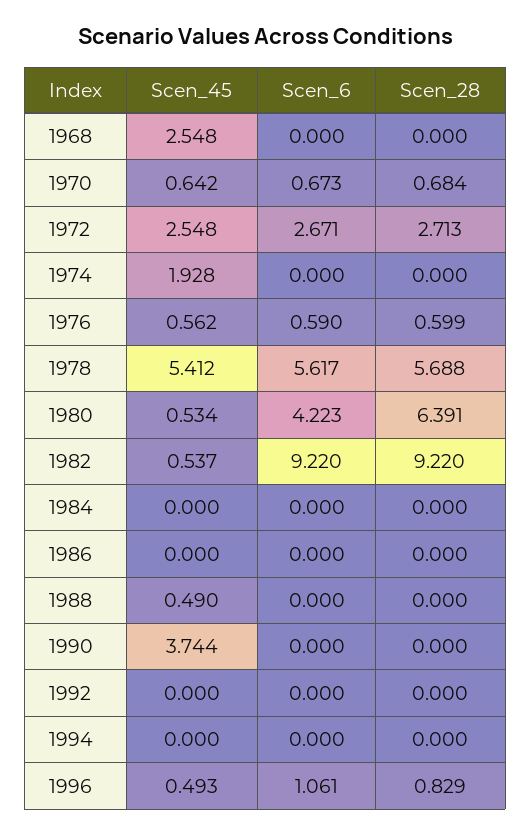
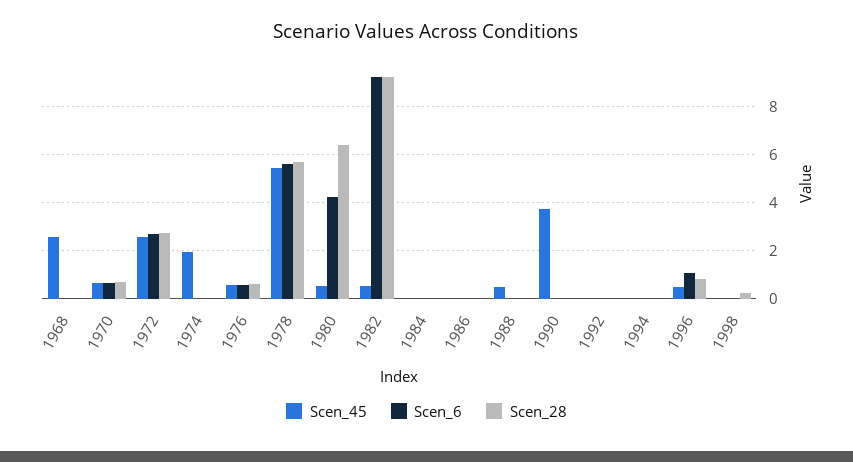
Scen_45, 1998: none -> 0
Scen_6, 1998: none -> 0
Scen_28, 1998: none -> 0.25

